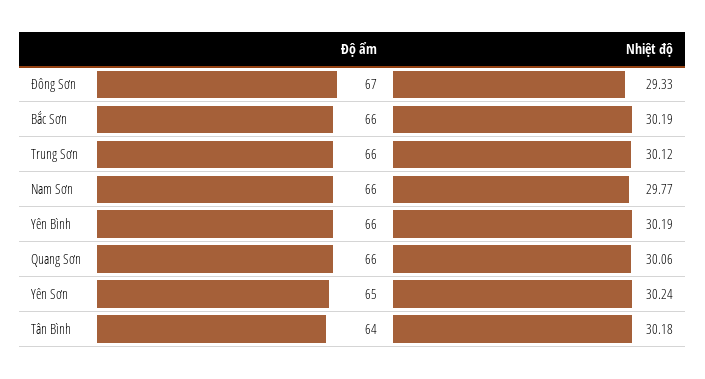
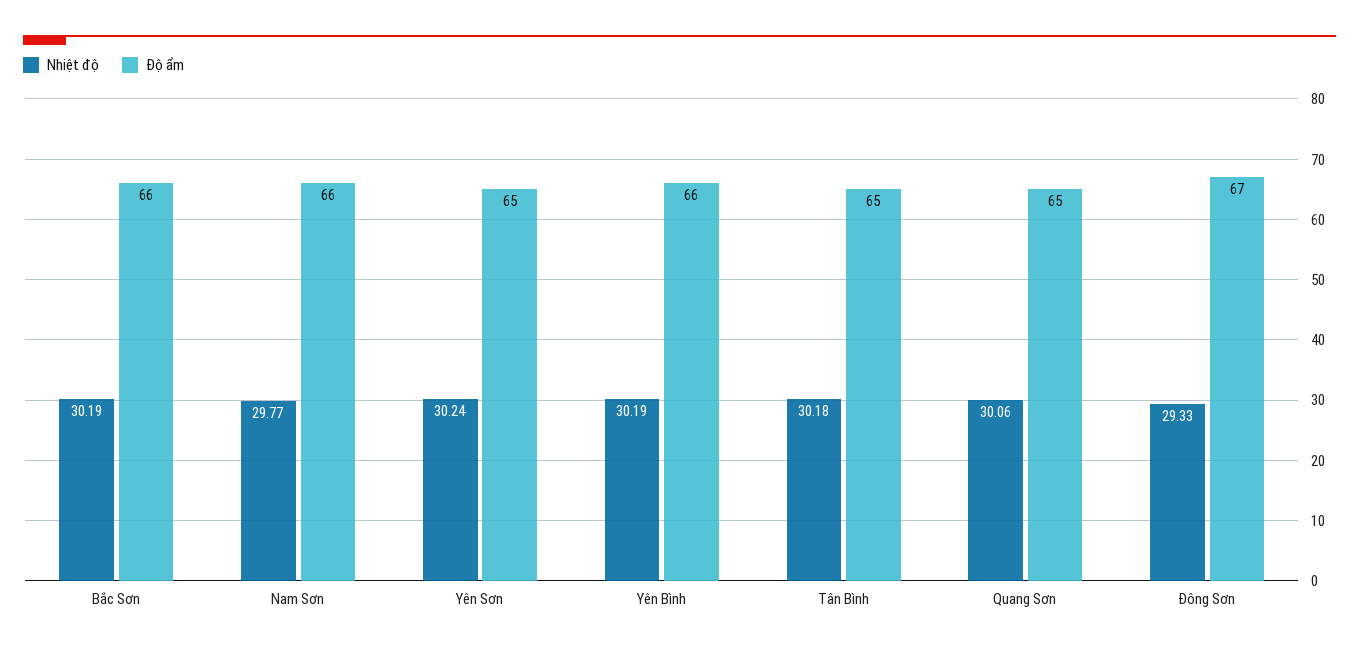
Độ ẩm, Trung Sơn: 66 -> none
Nhiệt độ, Trung Sơn: 30.12 -> none
Độ ẩm, Quang Sơn: 66 -> 65
Độ ẩm, Tân Bình: 64 -> 65

